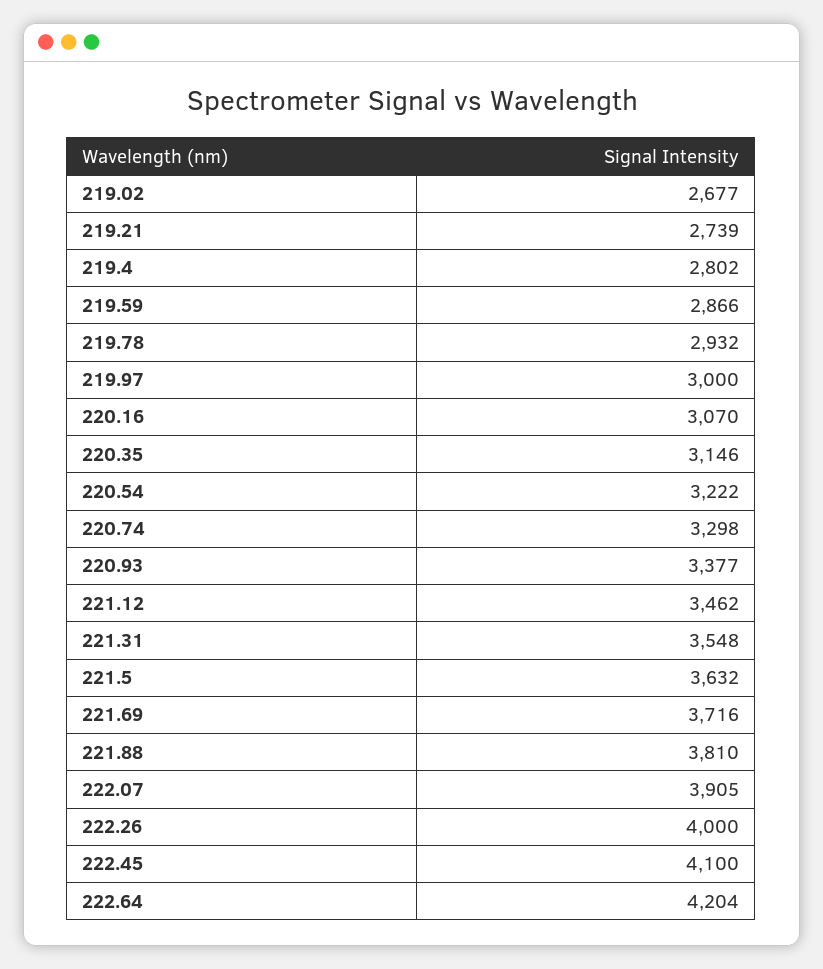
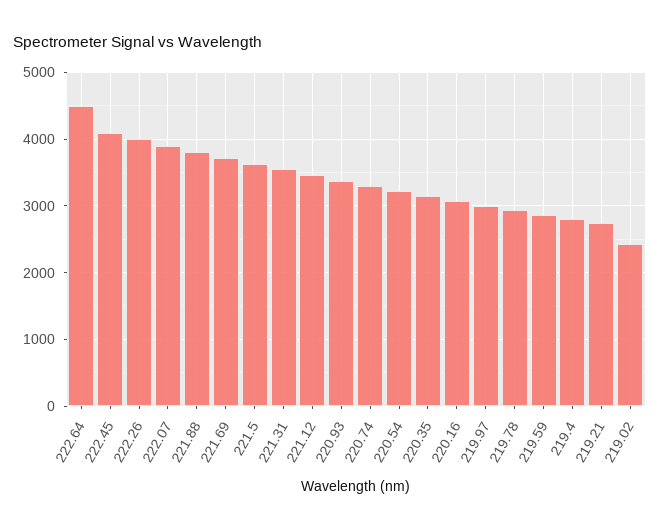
219.02: 2677 -> 2400
222.64: 4204 -> 4500

